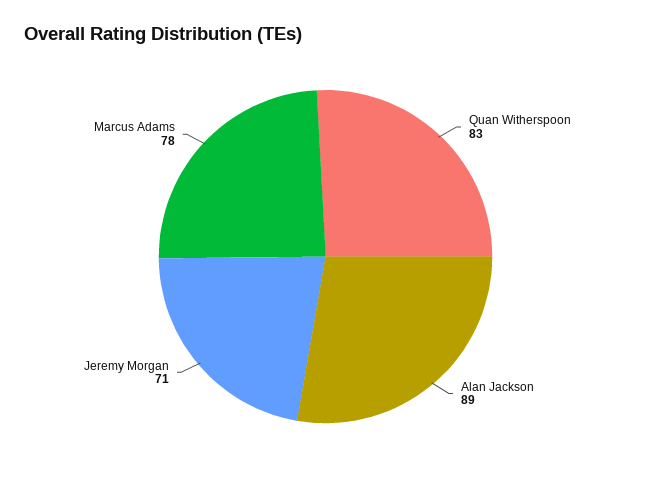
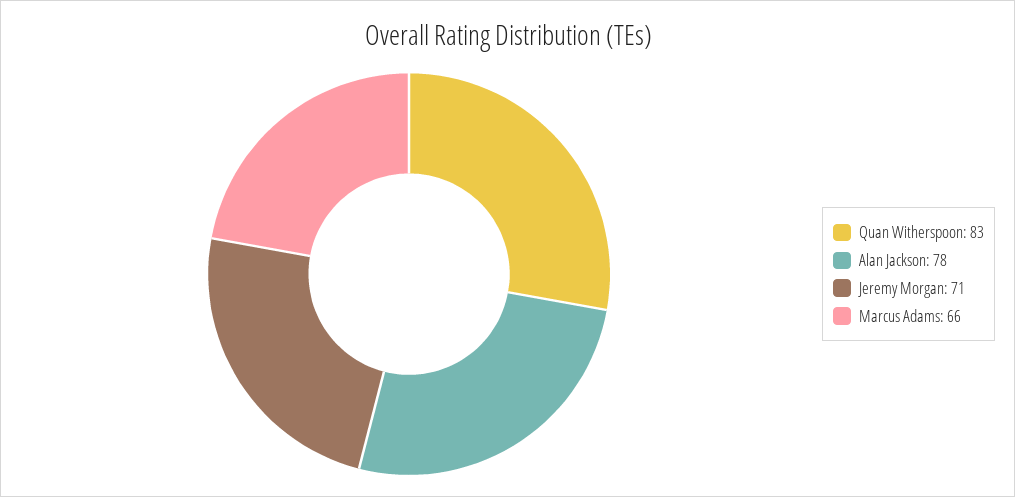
Alan Jackson: 89 -> 78
Marcus Adams: 78 -> 66

